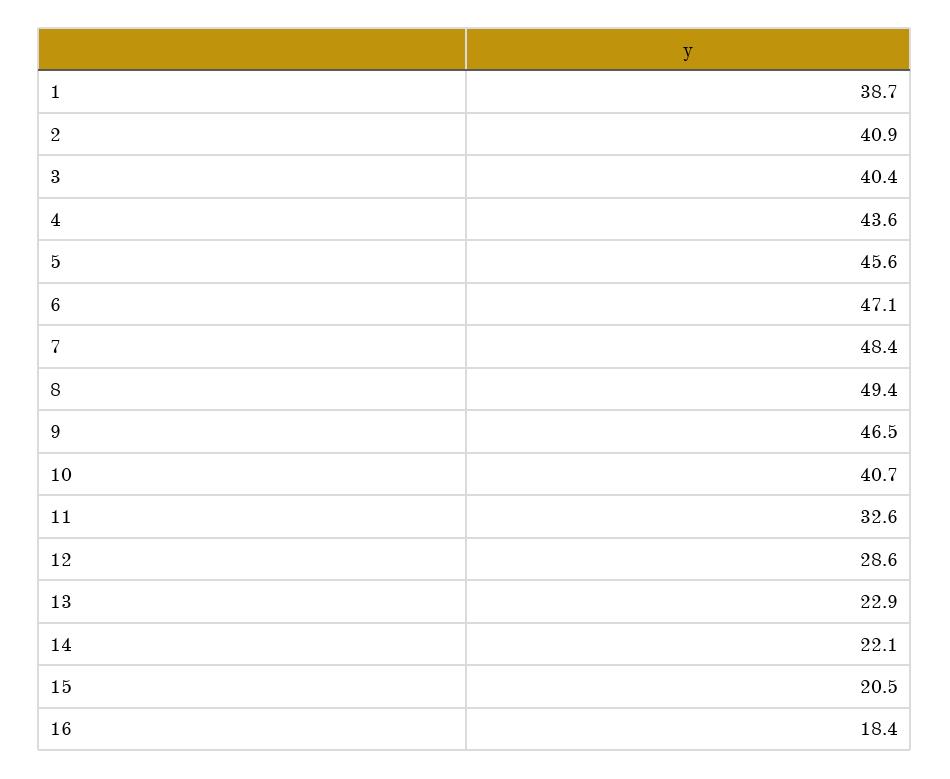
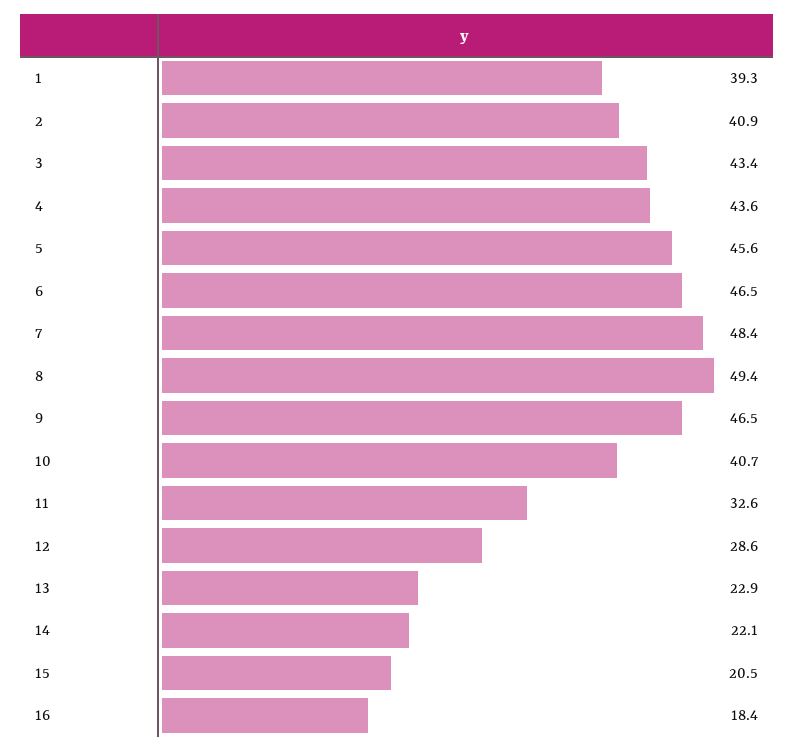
1: 38.7 -> 39.3
3: 40.4 -> 43.4
6: 47.1 -> 46.5

